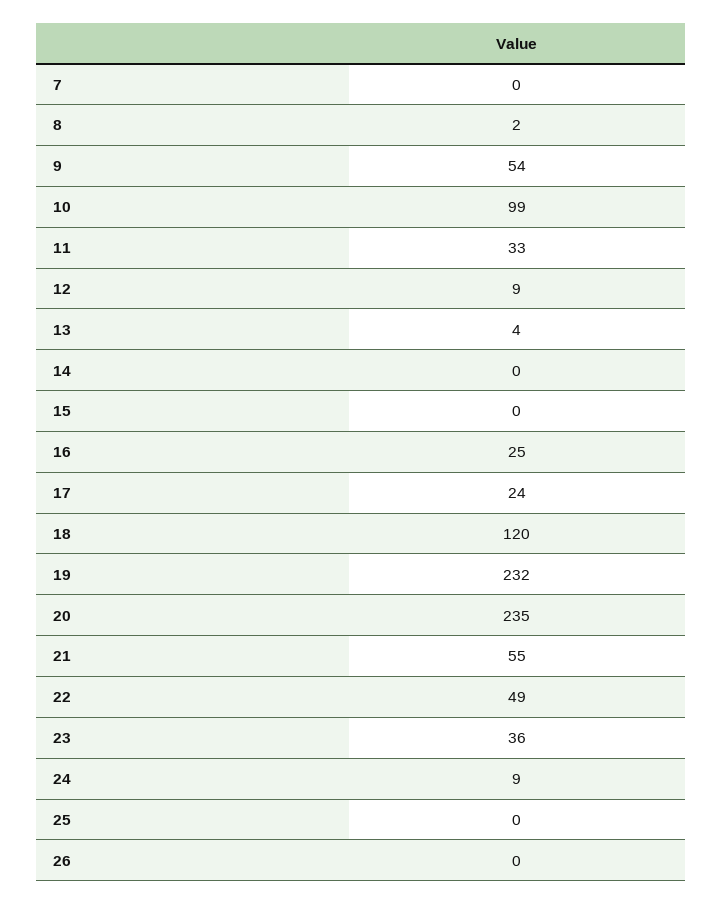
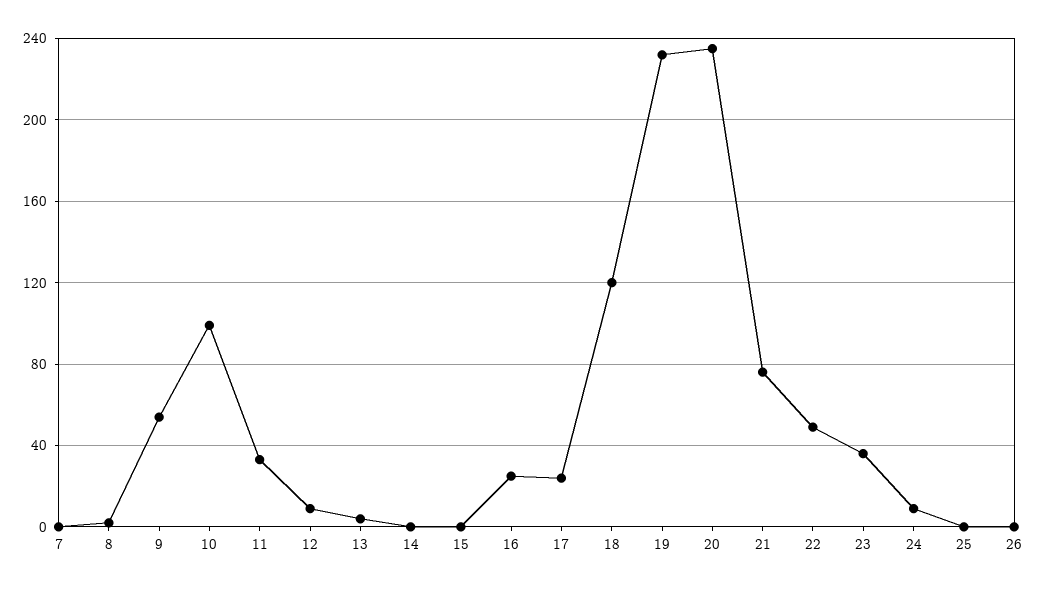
21: 55 -> 75

